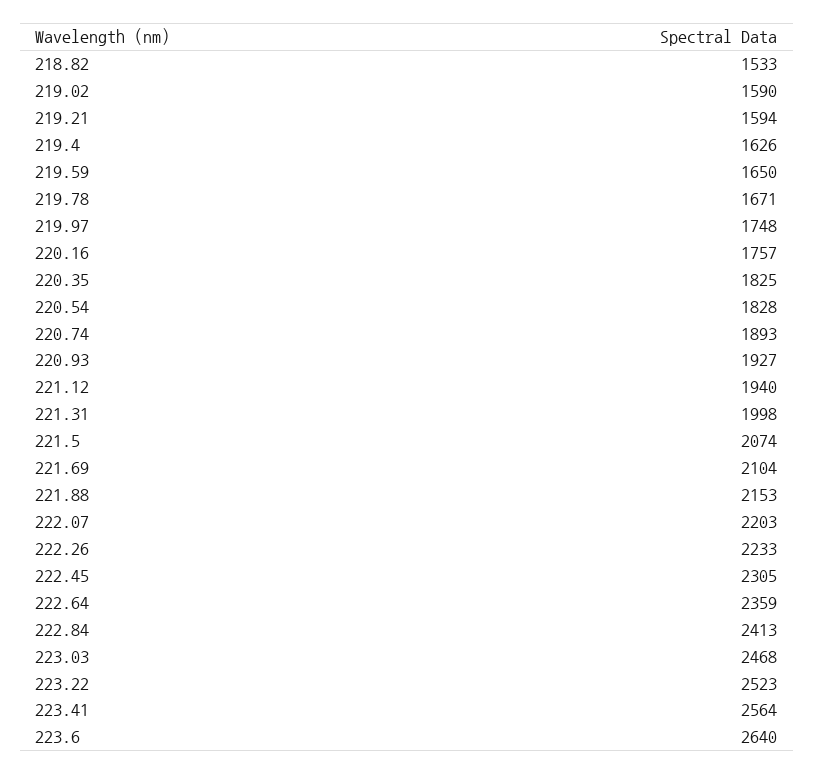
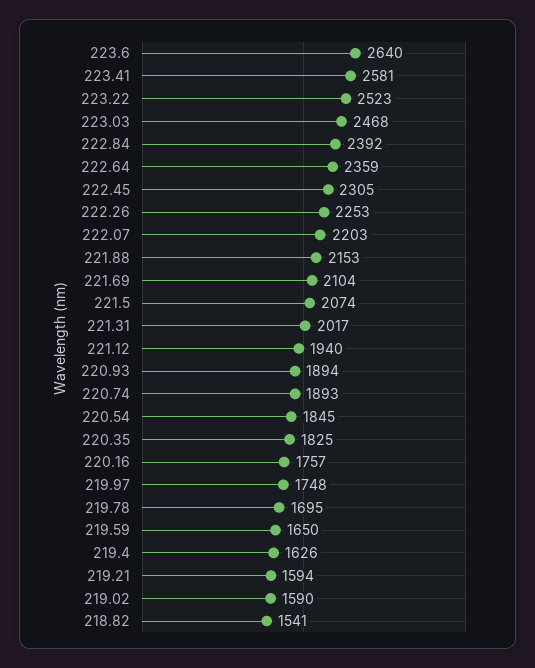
218.82: 1533 -> 1541
219.78: 1671 -> 1695
220.54: 1828 -> 1845
220.93: 1927 -> 1894
221.31: 1998 -> 2017
222.26: 2233 -> 2253
222.84: 2413 -> 2392
223.41: 2564 -> 2581

